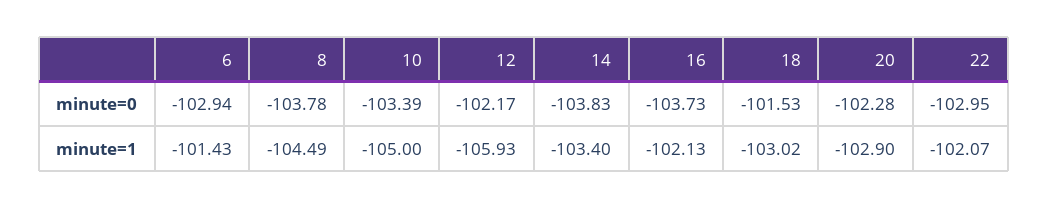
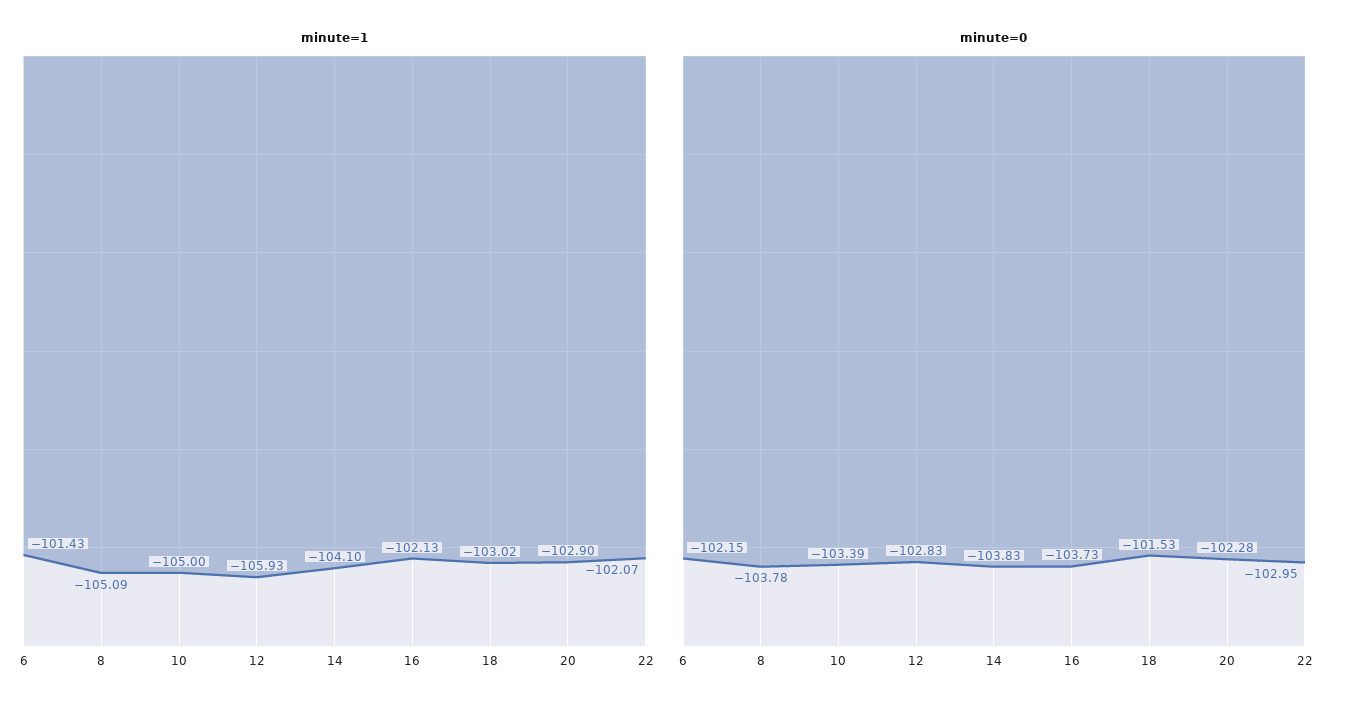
minute=0, 6: -102.94 -> -102.15
minute=0, 12: -102.17 -> -102.83
minute=1, 8: -104.49 -> -105.09
minute=1, 14: -103.4 -> -104.1

